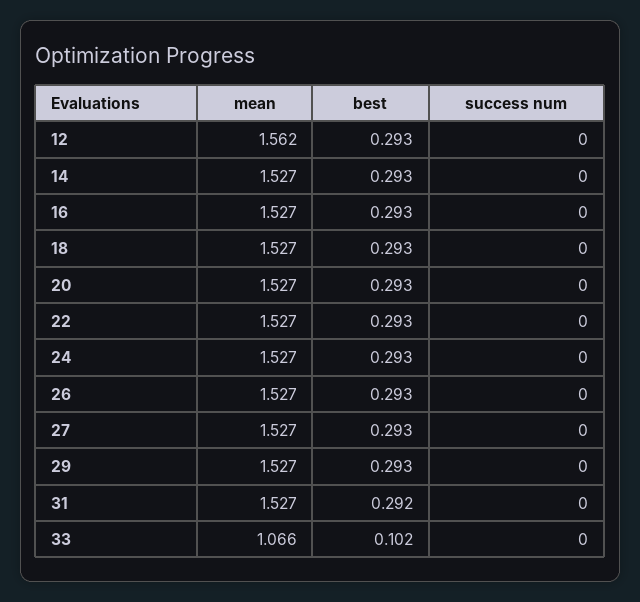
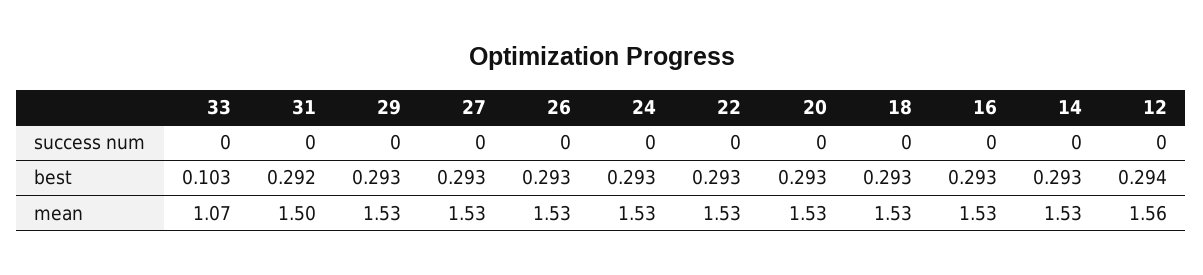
best, 12: 0.293 -> 0.294
mean, 31: 1.527 -> 1.5
best, 33: 0.102 -> 0.103

